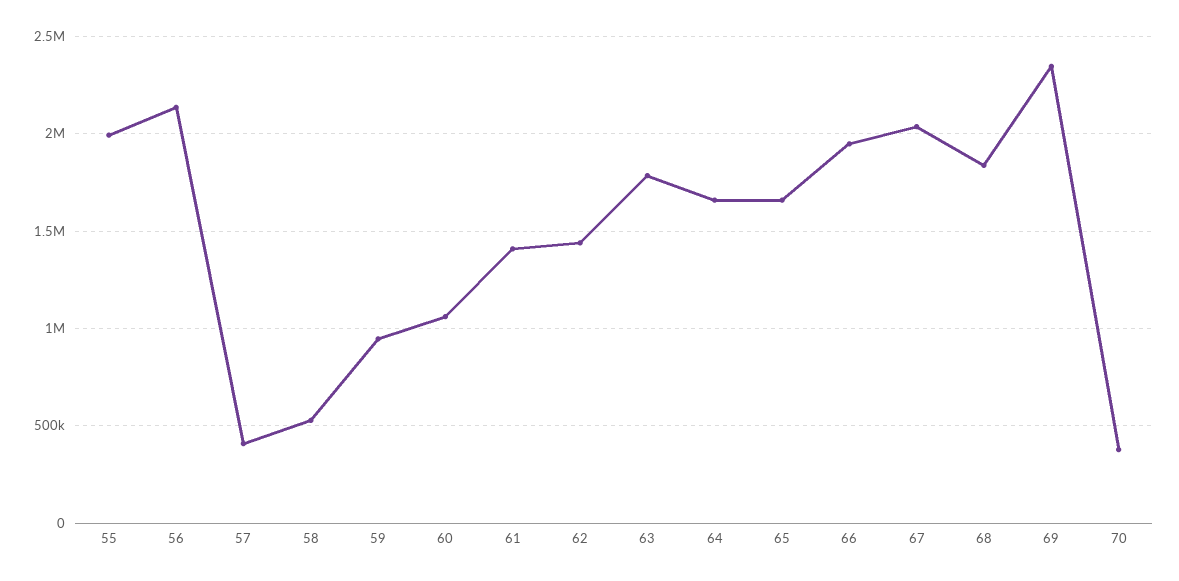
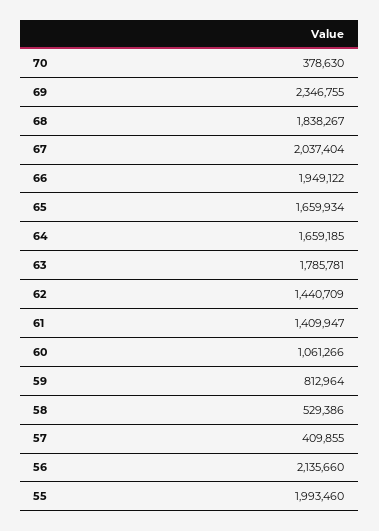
59: 950000 -> 812964

